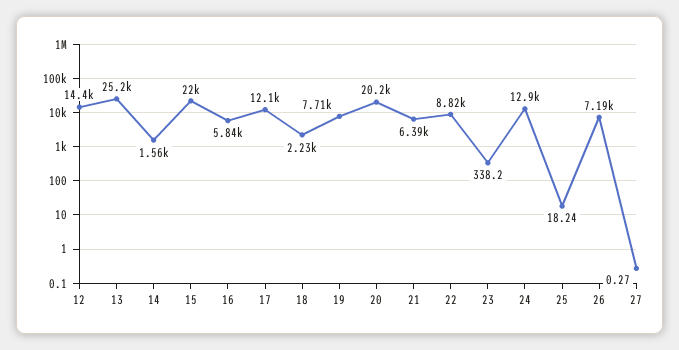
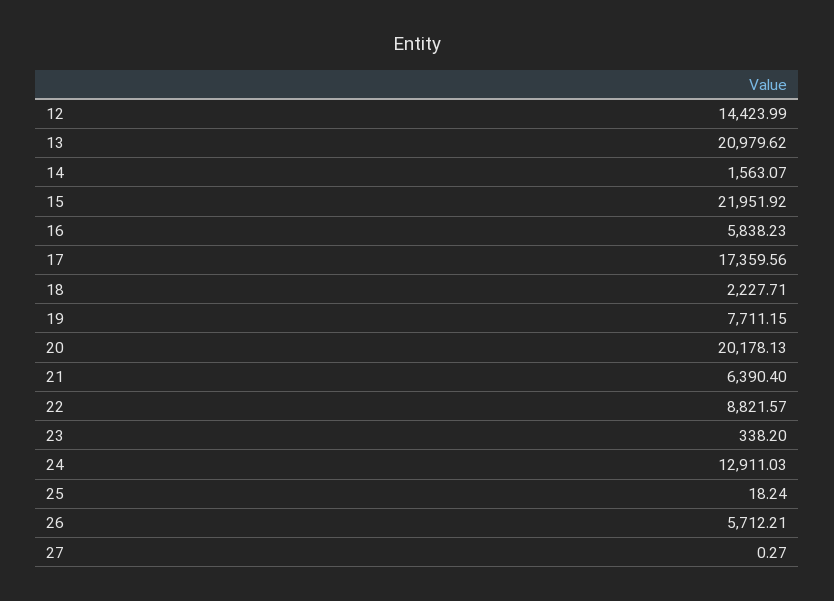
13: 25200 -> 20979.62
17: 12100 -> 17359.56
26: 7190 -> 5712.21

